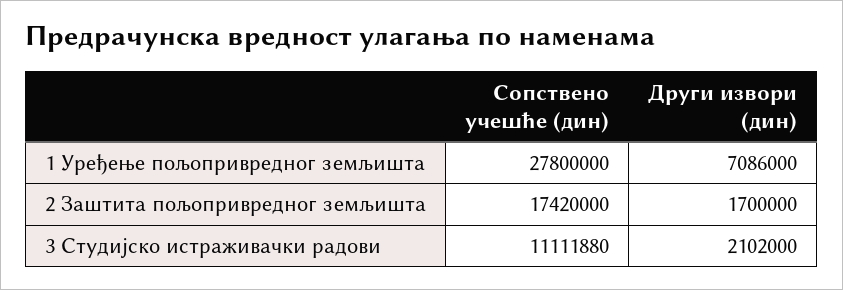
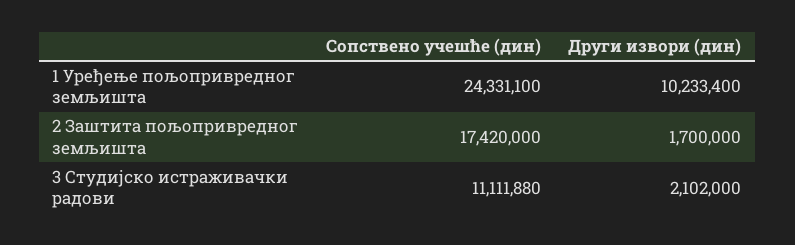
Сопствено учешће (дин), 1 Уређење пољопривредног земљишта: 27800000 -> 24331100
Други извори (дин), 1 Уређење пољопривредног земљишта: 7086000 -> 10233400

